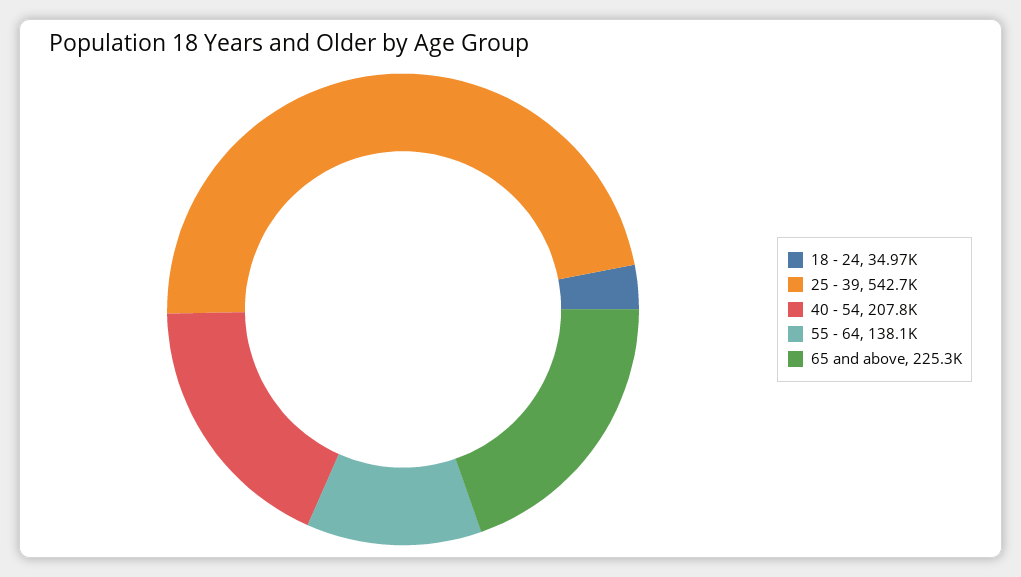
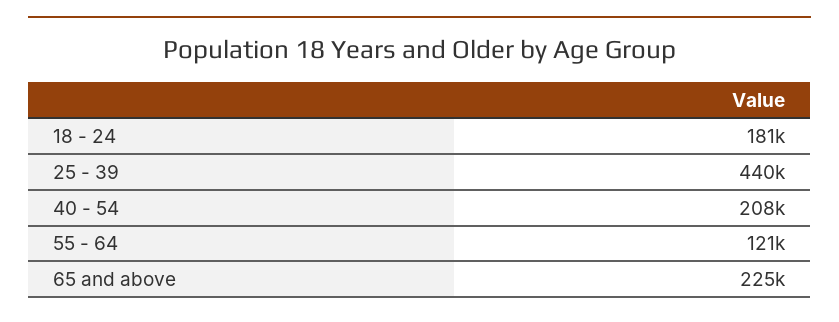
18 - 24: 34970 -> 181000
25 - 39: 542700 -> 440000
55 - 64: 138100 -> 121000

